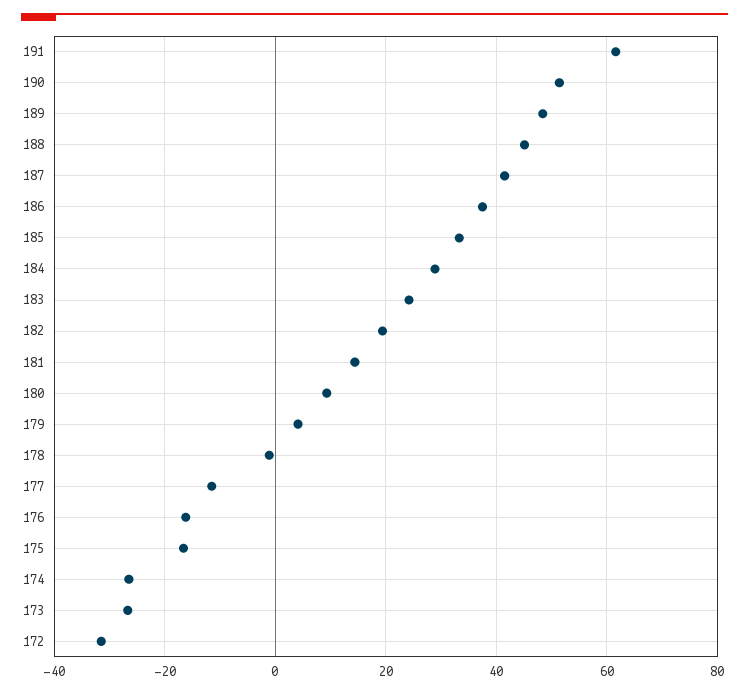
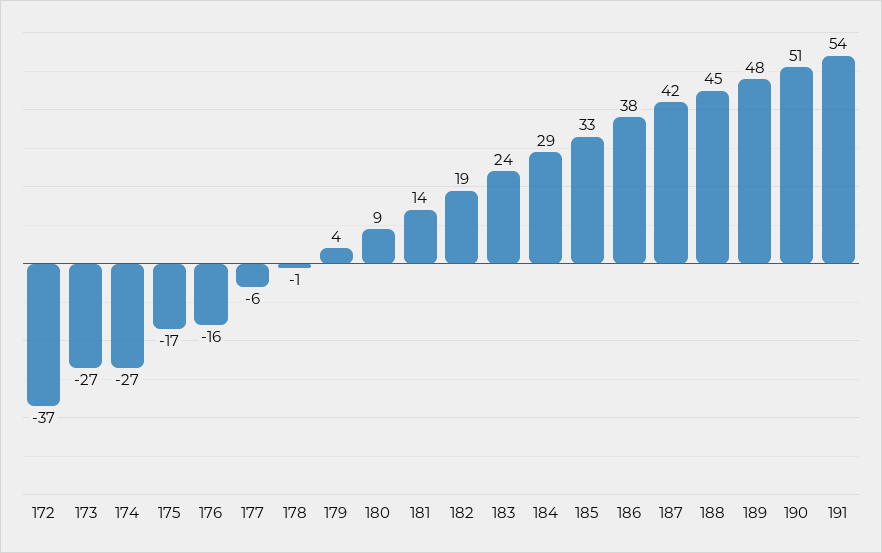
191: 62 -> 54
177: -12 -> -6
172: -32 -> -37

